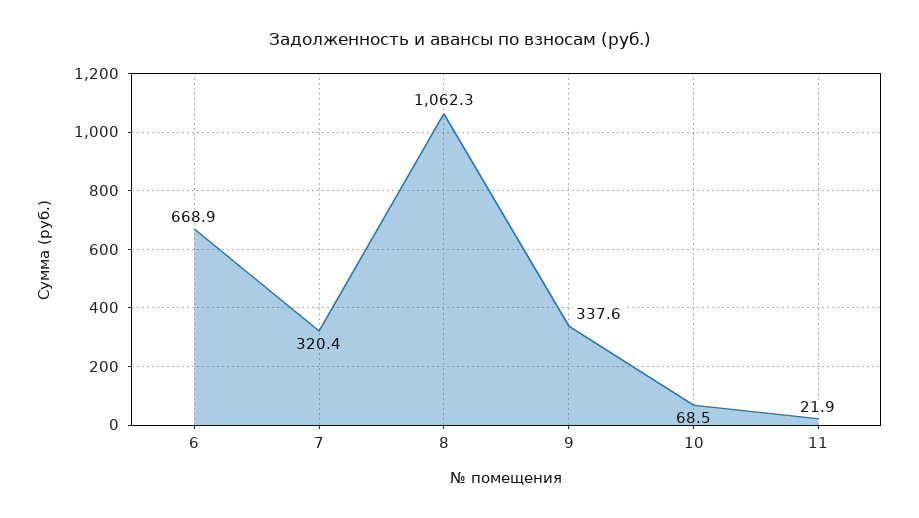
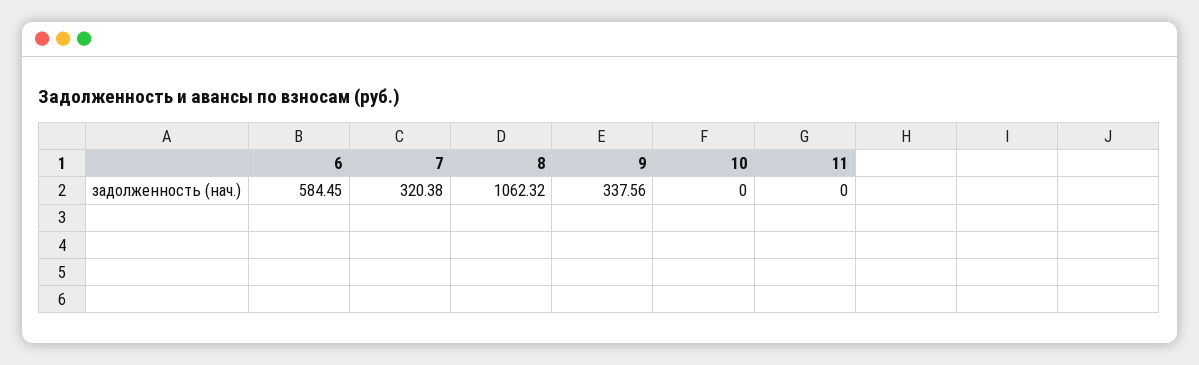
6: 668.9 -> 584.45
10: 68.5 -> 0
11: 21.9 -> 0

